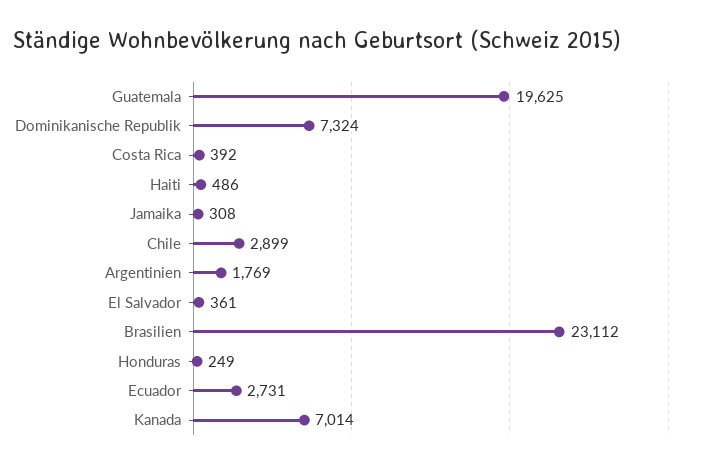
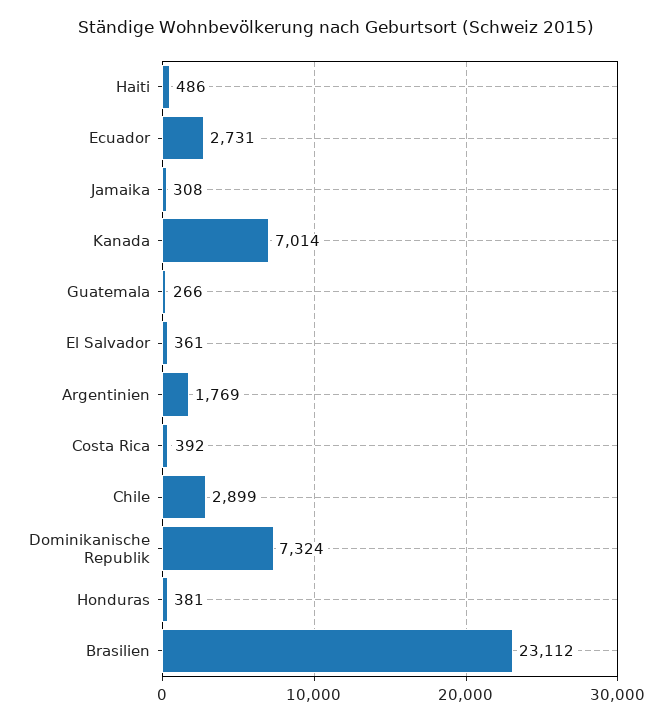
Guatemala: 19625 -> 266
Honduras: 249 -> 381

